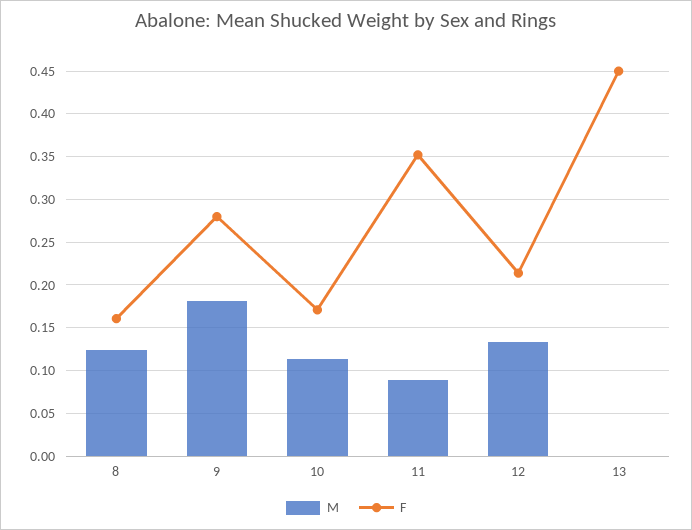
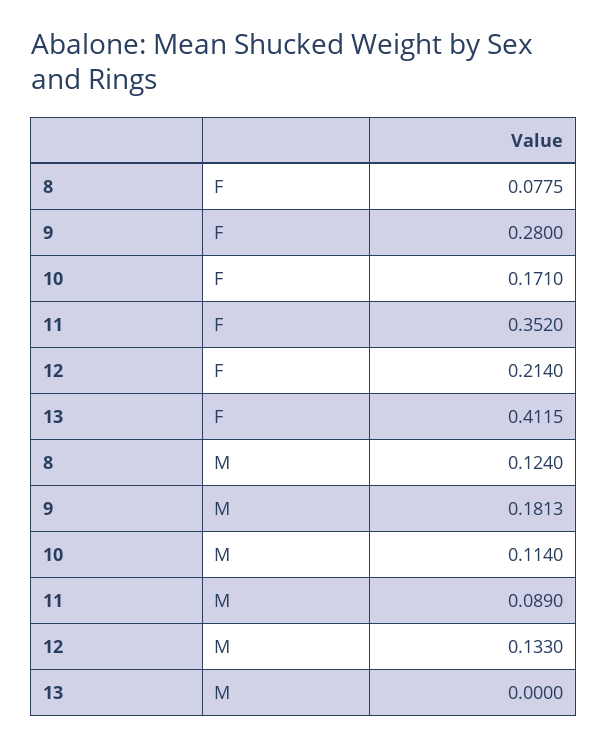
F, 8: 0.16 -> 0.0775
F, 13: 0.45 -> 0.4115

